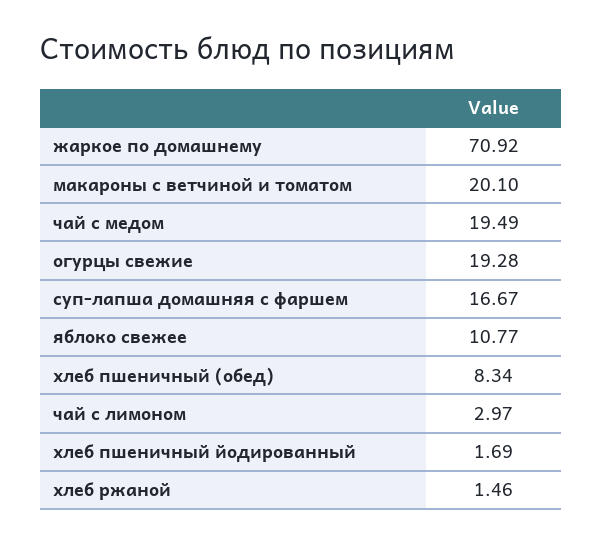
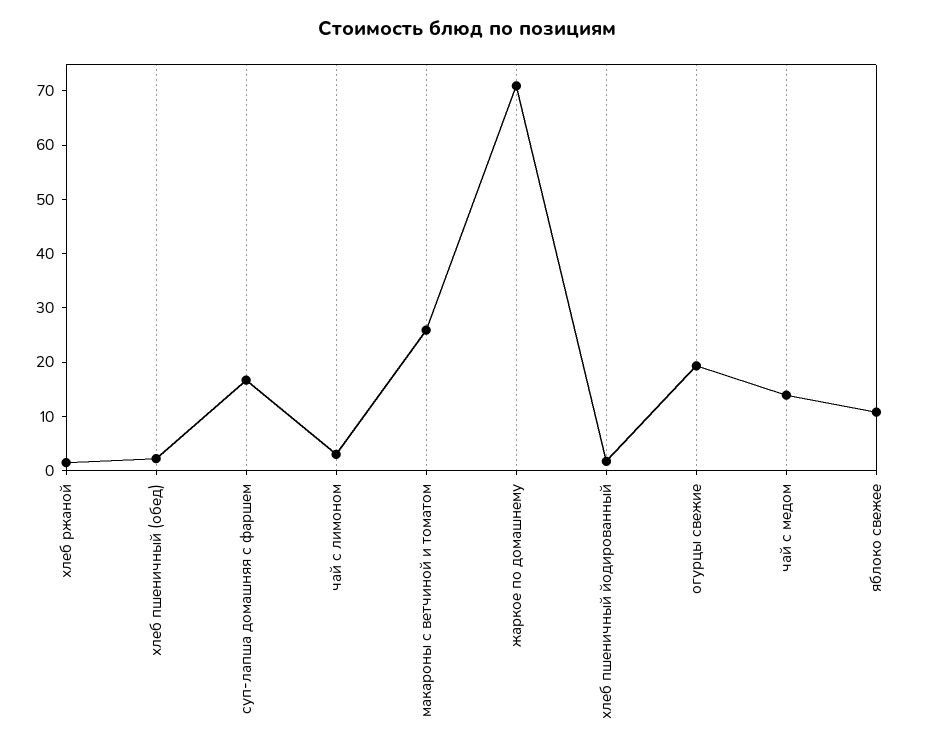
макароны с ветчиной и томатом: 20.1 -> 26
чай с медом: 19.49 -> 14
хлеб пшеничный (обед): 8.34 -> 2

